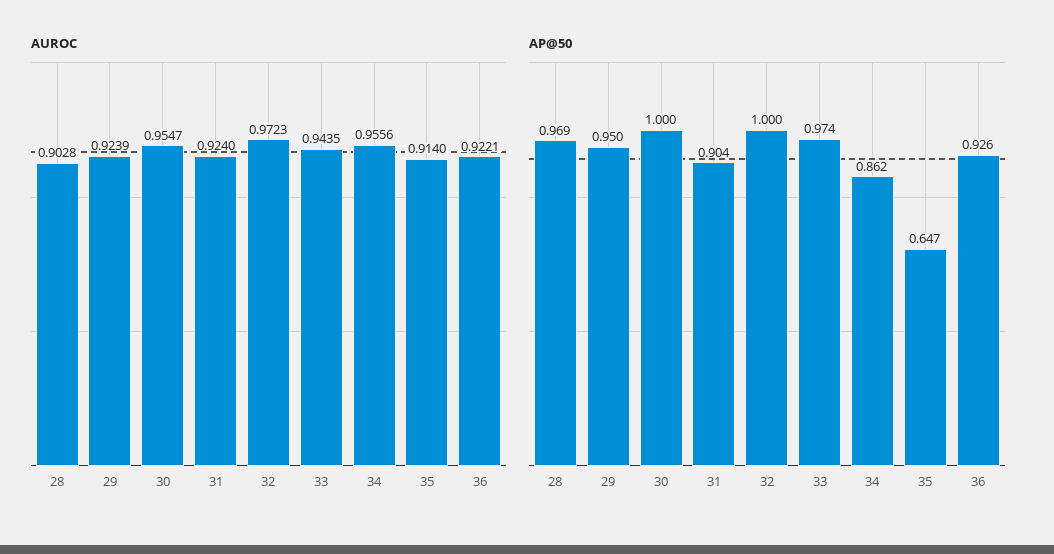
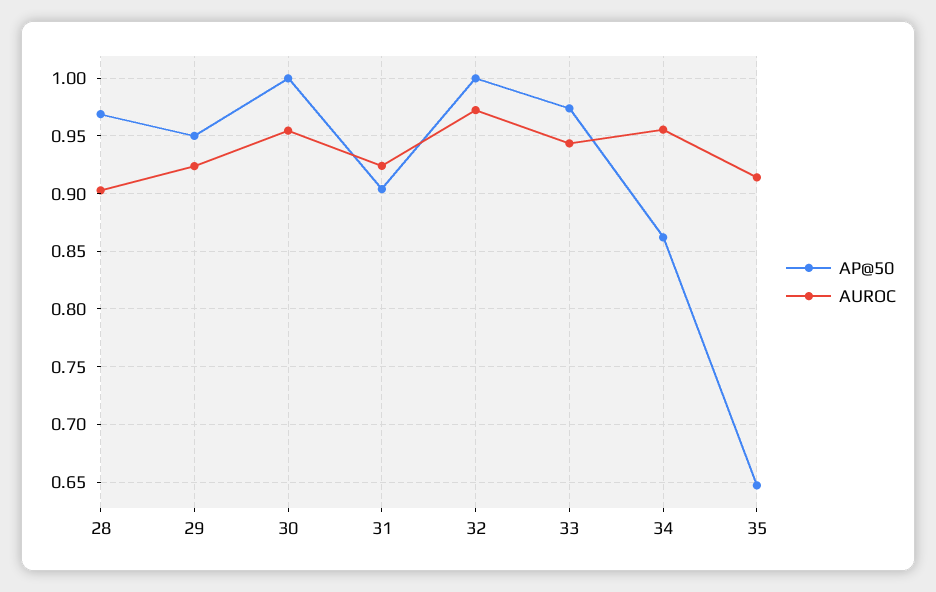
AUROC, 36: 0.9221 -> none
AP@50, 36: 0.926 -> none

